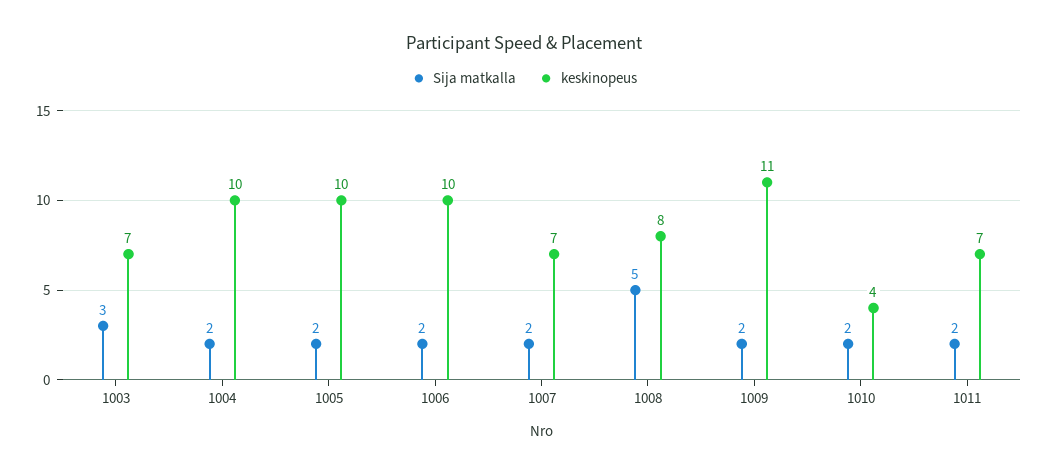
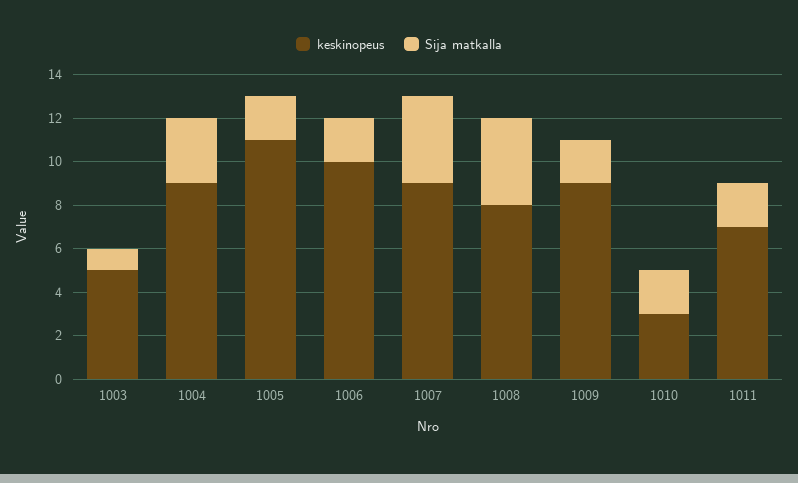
Sija matkalla, 1003: 3 -> 1
keskinopeus, 1003: 7 -> 5
Sija matkalla, 1004: 2 -> 3
keskinopeus, 1004: 10 -> 9
keskinopeus, 1005: 10 -> 11
Sija matkalla, 1007: 2 -> 4
keskinopeus, 1007: 7 -> 9
Sija matkalla, 1008: 5 -> 4
keskinopeus, 1009: 11 -> 9
keskinopeus, 1010: 4 -> 3

